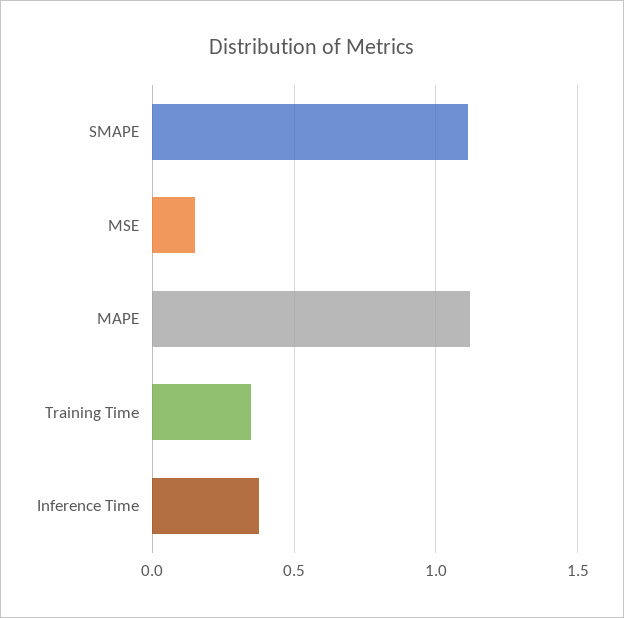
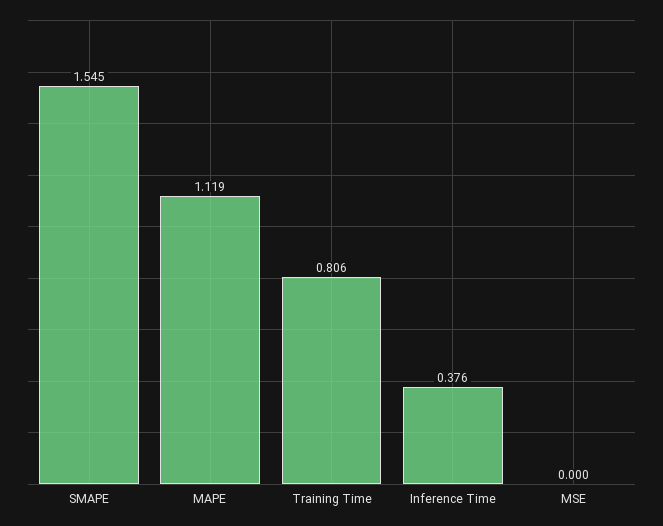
SMAPE: 1.1 -> 1.545
MSE: 0.15 -> 0
Training Time: 0.35 -> 0.806

